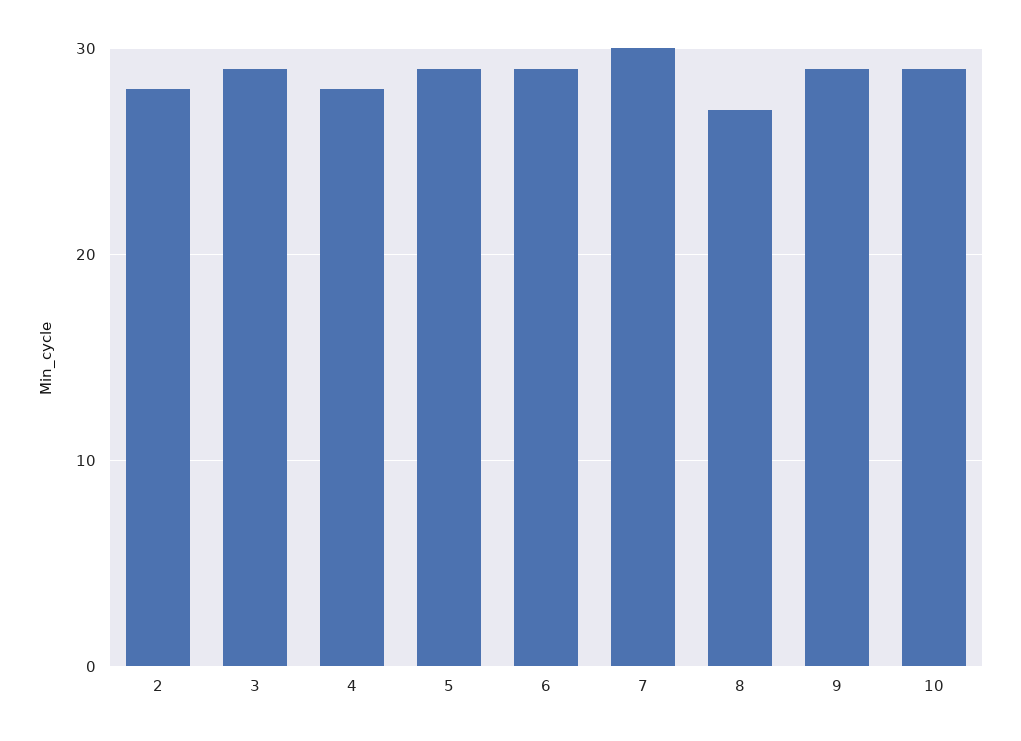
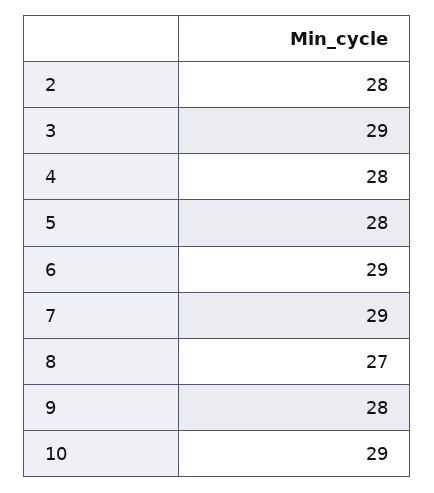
5: 29 -> 28
7: 30 -> 29
9: 29 -> 28

